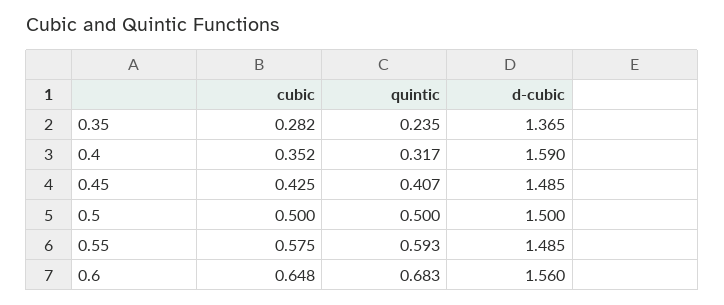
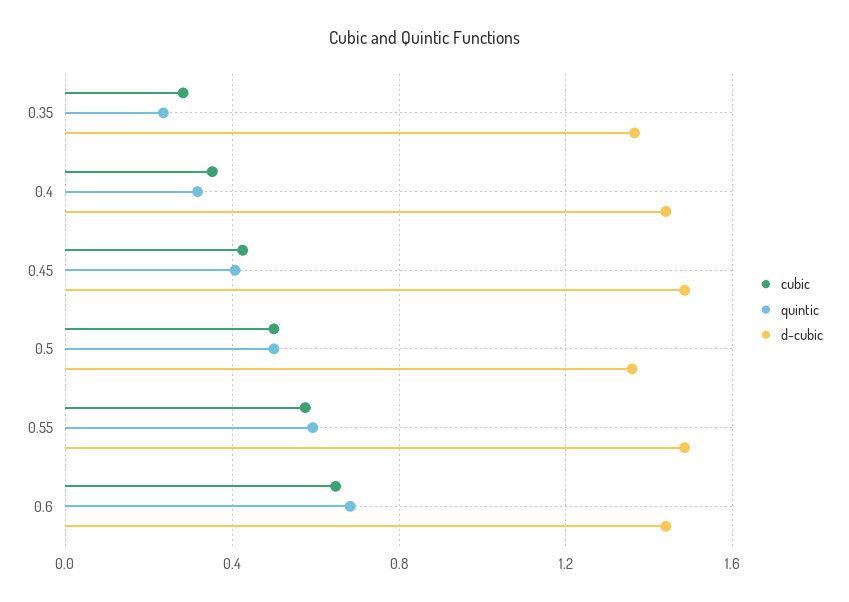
d-cubic, 0.4: 1.59 -> 1.45
d-cubic, 0.5: 1.5 -> 1.35
d-cubic, 0.6: 1.56 -> 1.45

